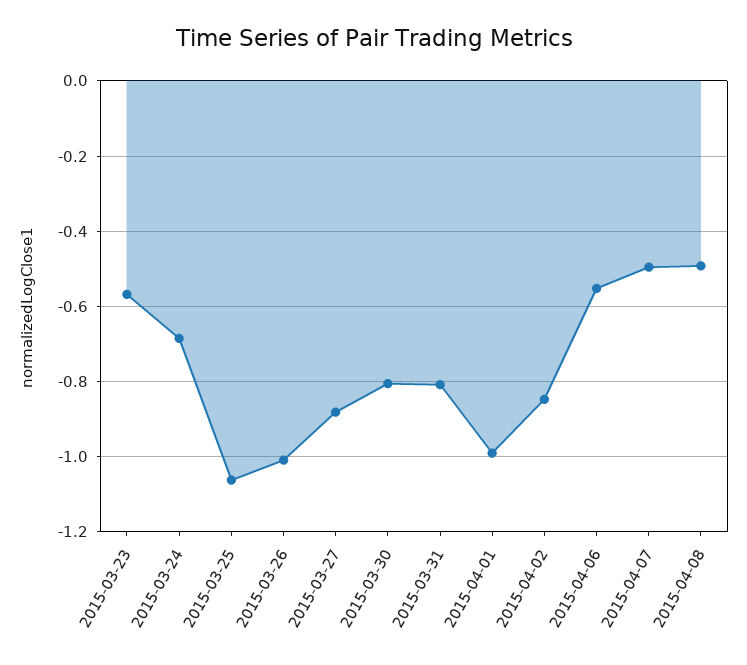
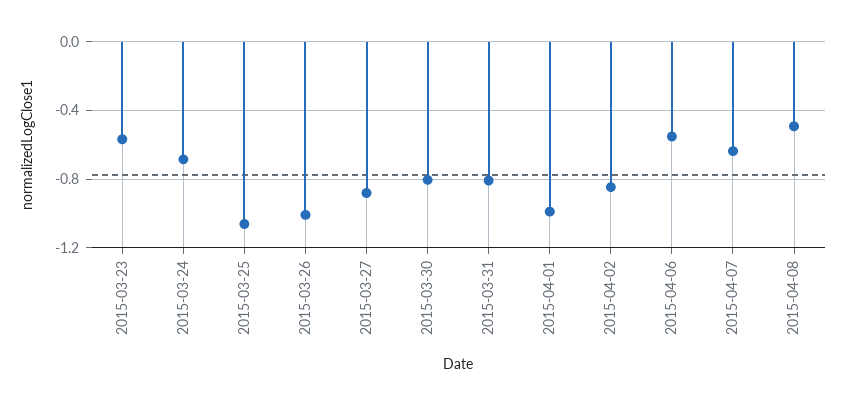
2015-04-07: -0.5 -> -0.65

